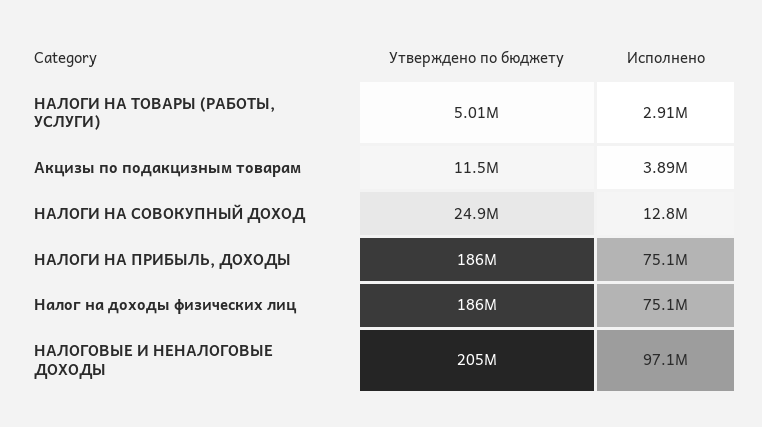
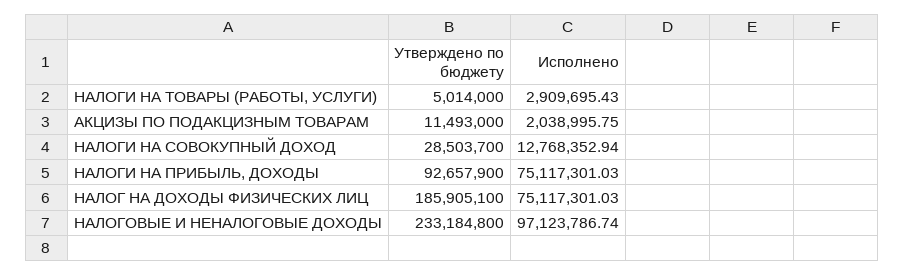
Исполнено, Акцизы по подакцизным товарам: 3890000 -> 2038995.75
Утверждено по бюджету, НАЛОГИ НА СОВОКУПНЫЙ ДОХОД: 24900000 -> 28503700
Утверждено по бюджету, НАЛОГИ НА ПРИБЫЛЬ, ДОХОДЫ: 186000000 -> 92657900
Утверждено по бюджету, НАЛОГОВЫЕ И НЕНАЛОГОВЫЕ ДОХОДЫ: 205000000 -> 233184800

